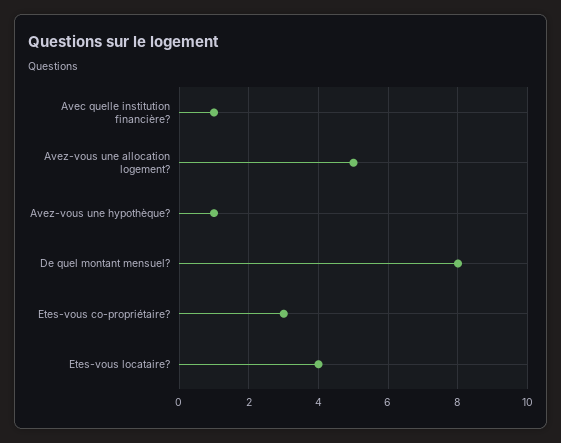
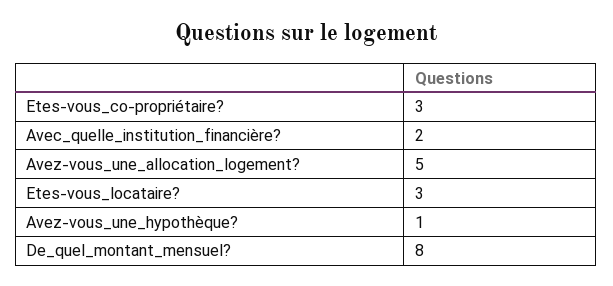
Avec quelle institution financière?: 1 -> 2
Etes-vous locataire?: 4 -> 3

